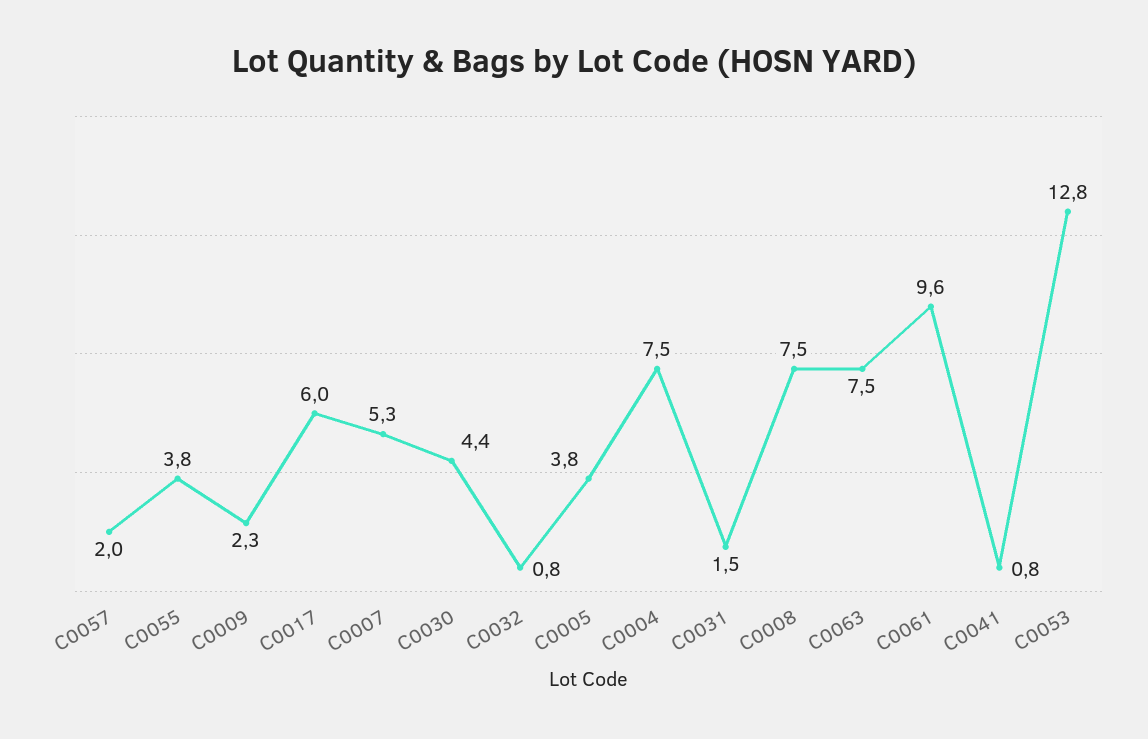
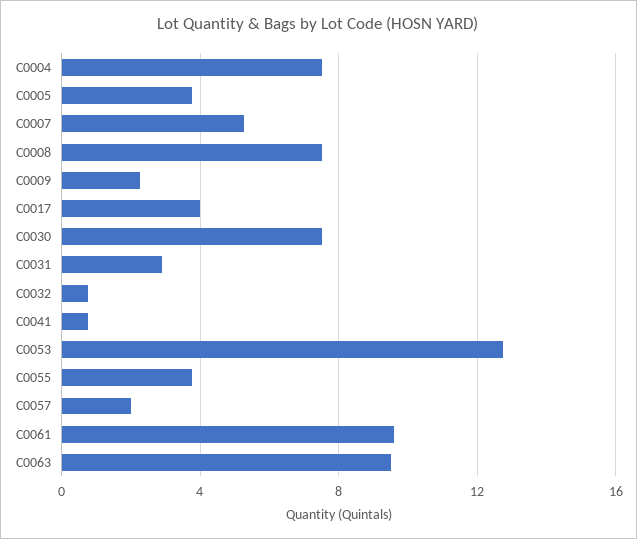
C0017: 6 -> 4
C0030: 4.4 -> 7.5
C0031: 1.5 -> 3
C0063: 7.5 -> 9.5

